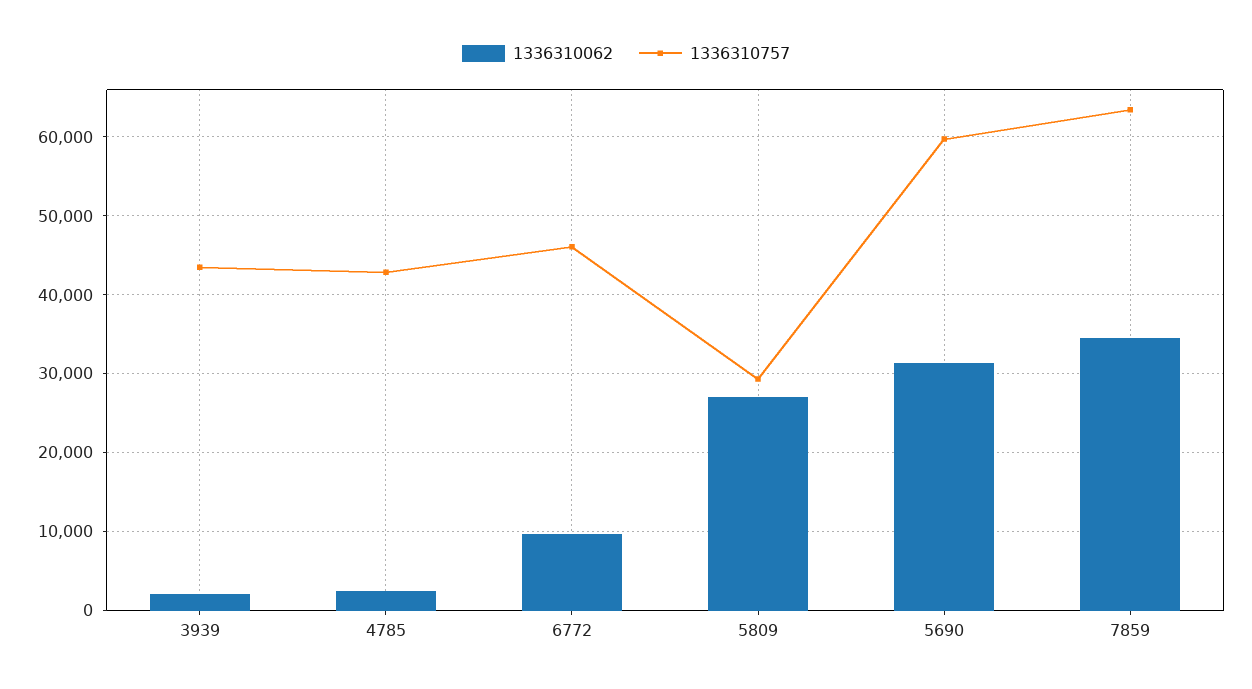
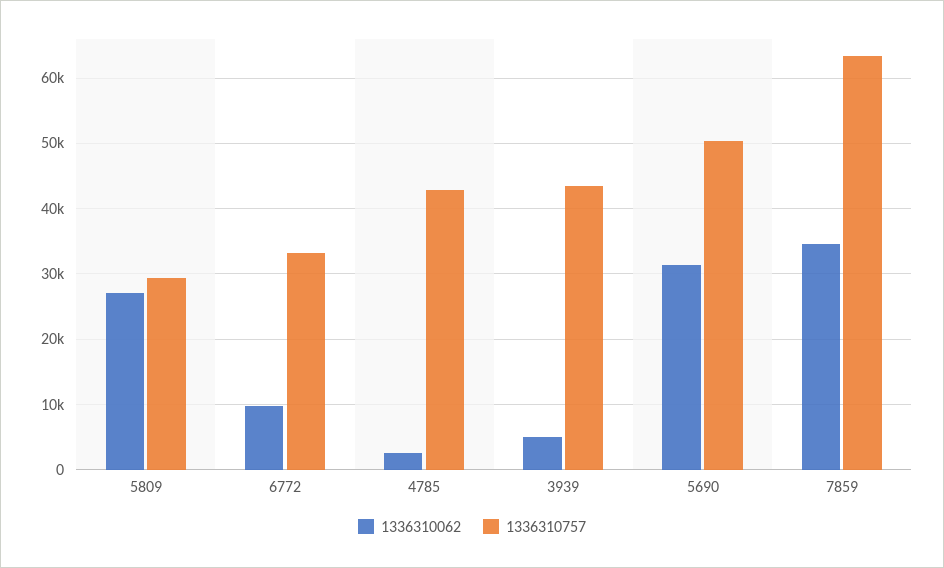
1336310062, 3939: 2000 -> 5000
1336310757, 6772: 46000 -> 33000
1336310757, 5690: 60000 -> 50000

